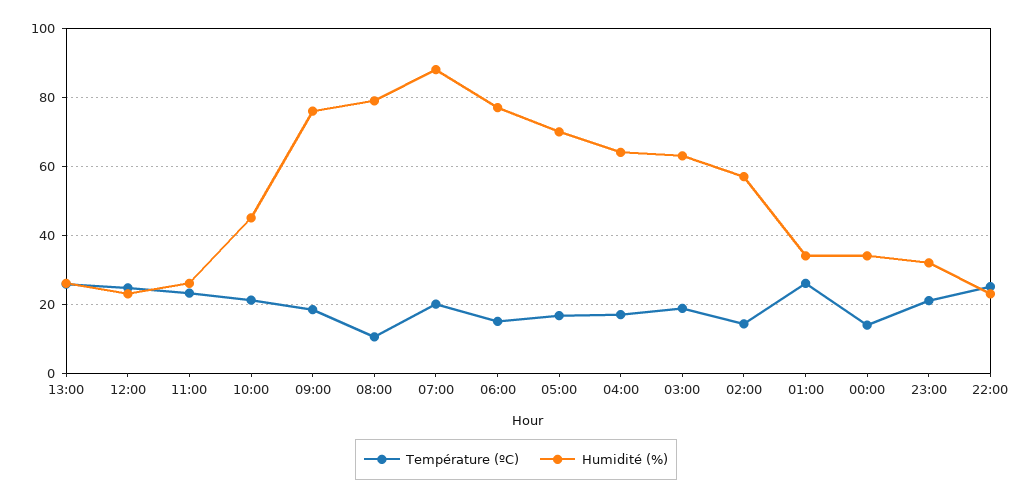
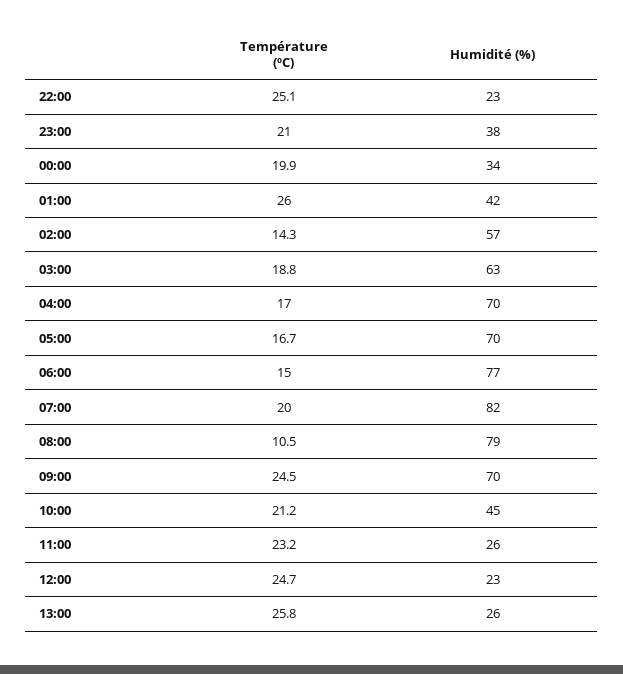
Température (ºC), 09:00: 18 -> 24.5
Humidité (%), 09:00: 76 -> 70
Humidité (%), 07:00: 88 -> 82
Humidité (%), 04:00: 64 -> 70
Humidité (%), 01:00: 34 -> 42
Température (ºC), 00:00: 14 -> 19.9
Humidité (%), 23:00: 32 -> 38

